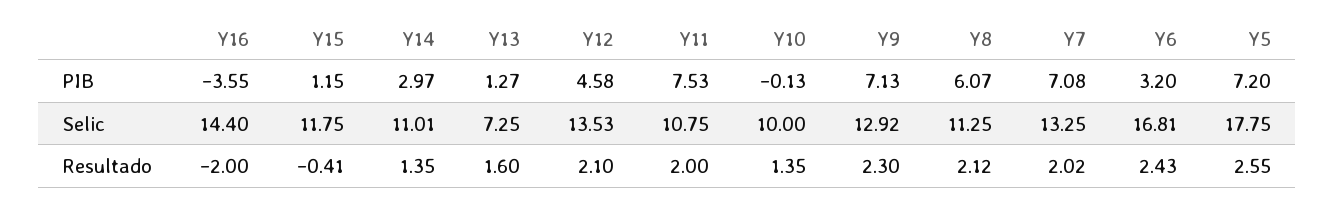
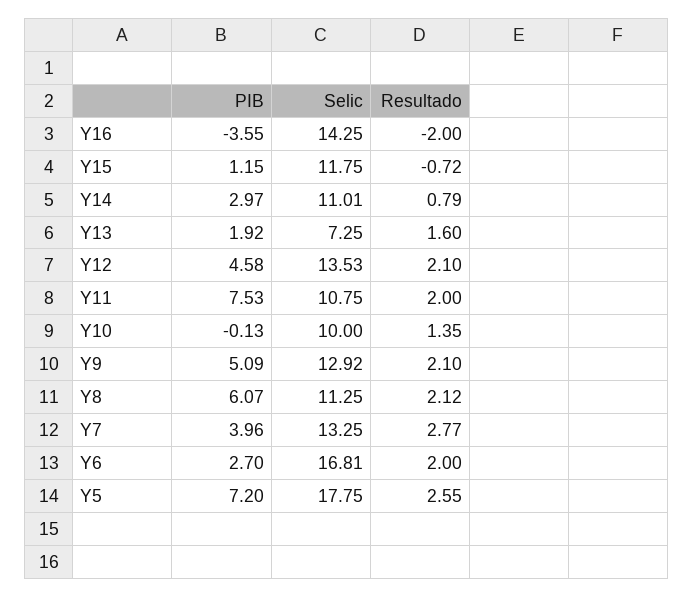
Y13, PIB: 1.27 -> 1.92
Y9, PIB: 7.13 -> 5.09
Y7, PIB: 7.08 -> 3.96
Y6, PIB: 3.2 -> 2.7
Y16, Selic: 14.4 -> 14.25
Y15, Resultado: -0.41 -> -0.72
Y14, Resultado: 1.35 -> 0.79
Y9, Resultado: 2.3 -> 2.1
Y7, Resultado: 2.02 -> 2.77
Y6, Resultado: 2.43 -> 2

